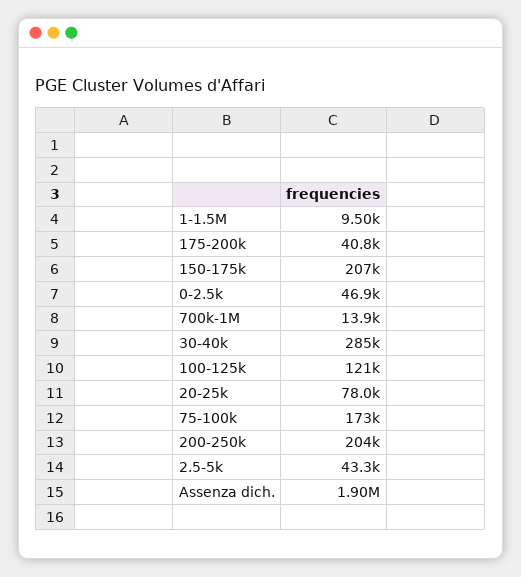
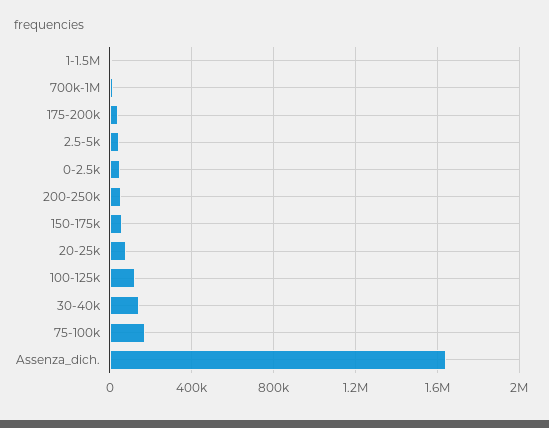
150-175k: 207000 -> 50000
30-40k: 285000 -> 150000
200-250k: 204000 -> 50000
Assenza dich.: 1900000 -> 1650000

